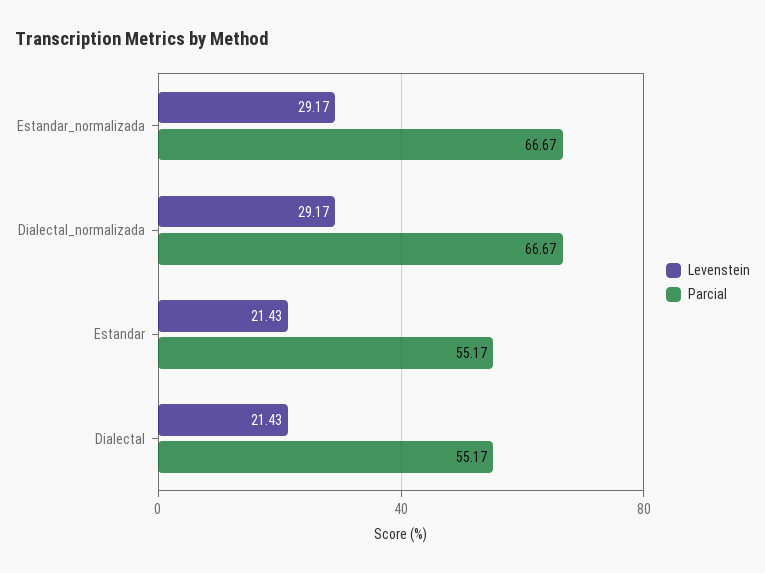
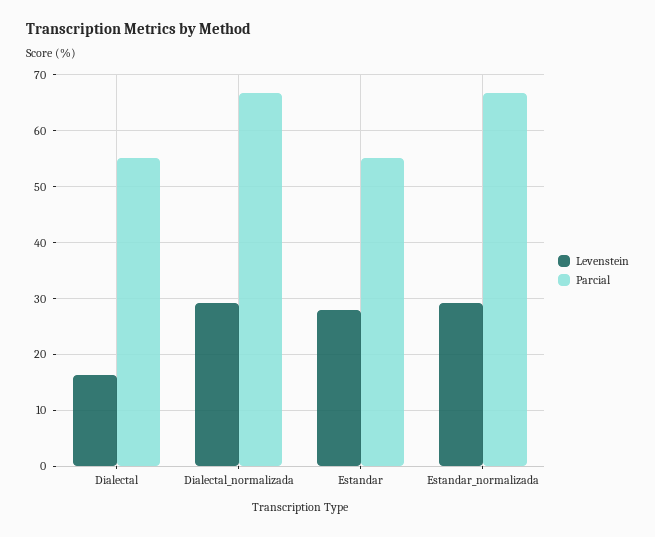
Levenstein, Estandar: 21.43 -> 28
Levenstein, Dialectal: 21.43 -> 16

